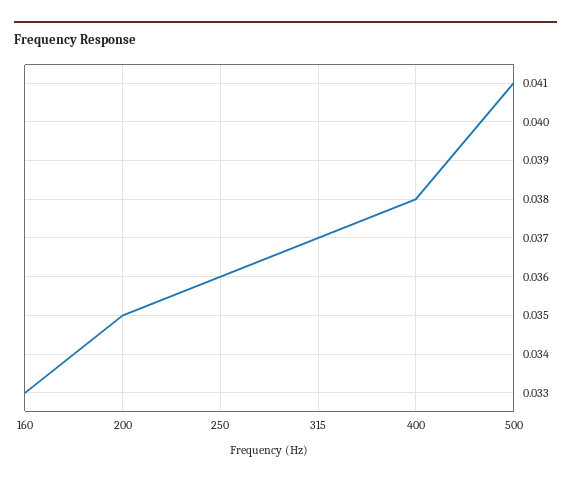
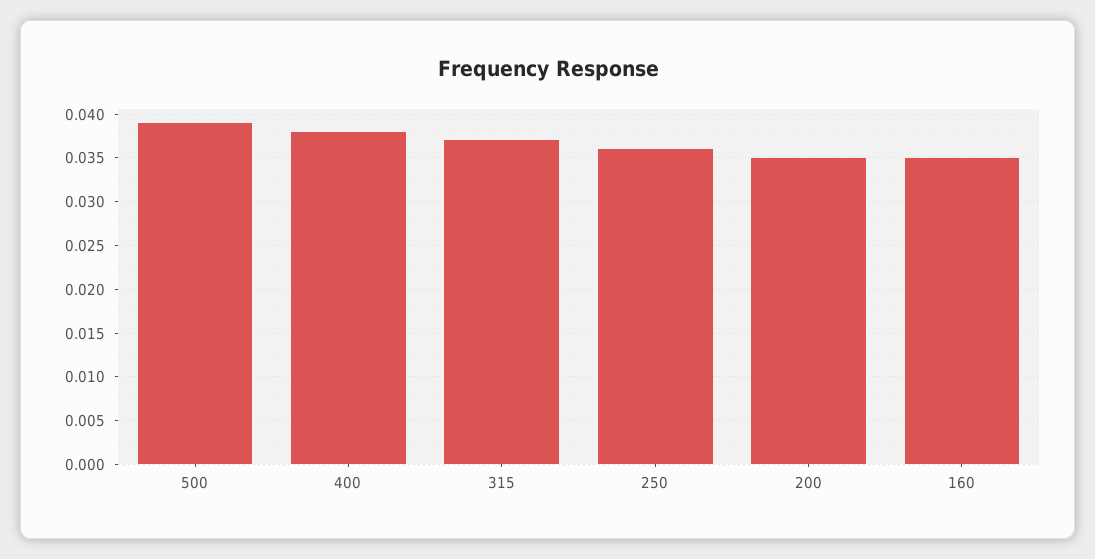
160: 0.033 -> 0.035
500: 0.041 -> 0.039

